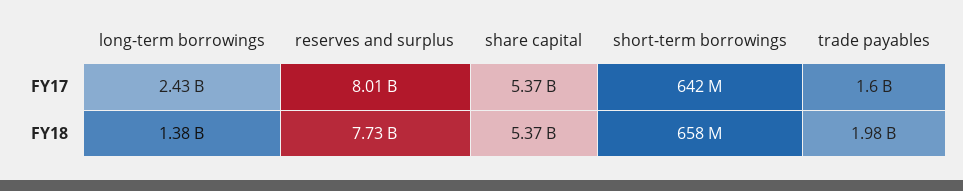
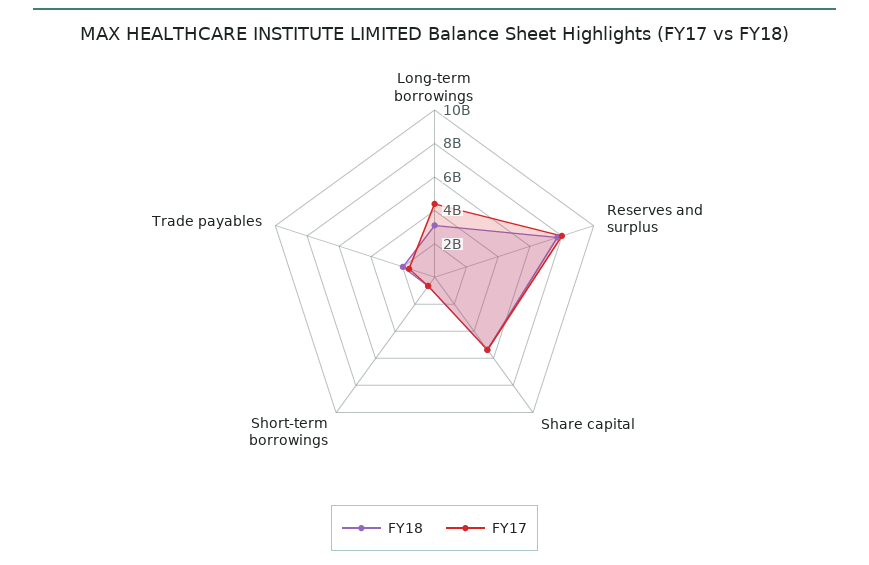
FY17, long-term borrowings: 2430000000 -> 4500000000
FY18, long-term borrowings: 1380000000 -> 3000000000

